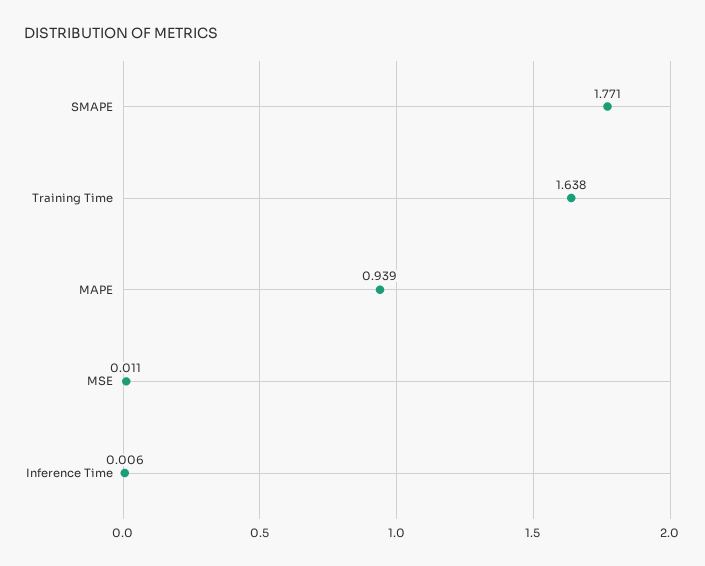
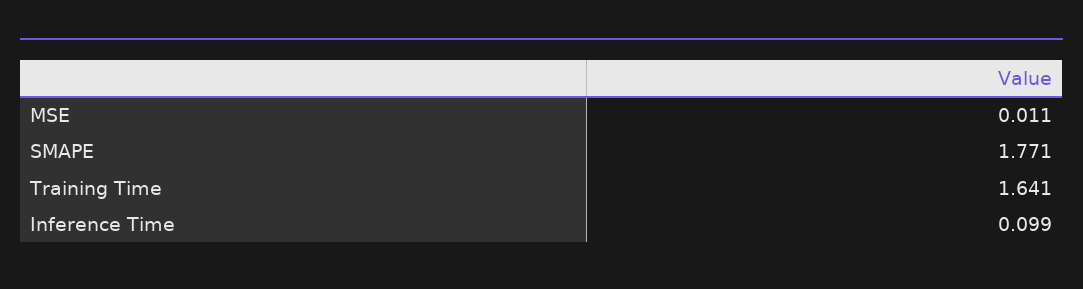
Training Time: 1.638 -> 1.641
MAPE: 0.939 -> none
Inference Time: 0.006 -> 0.099

